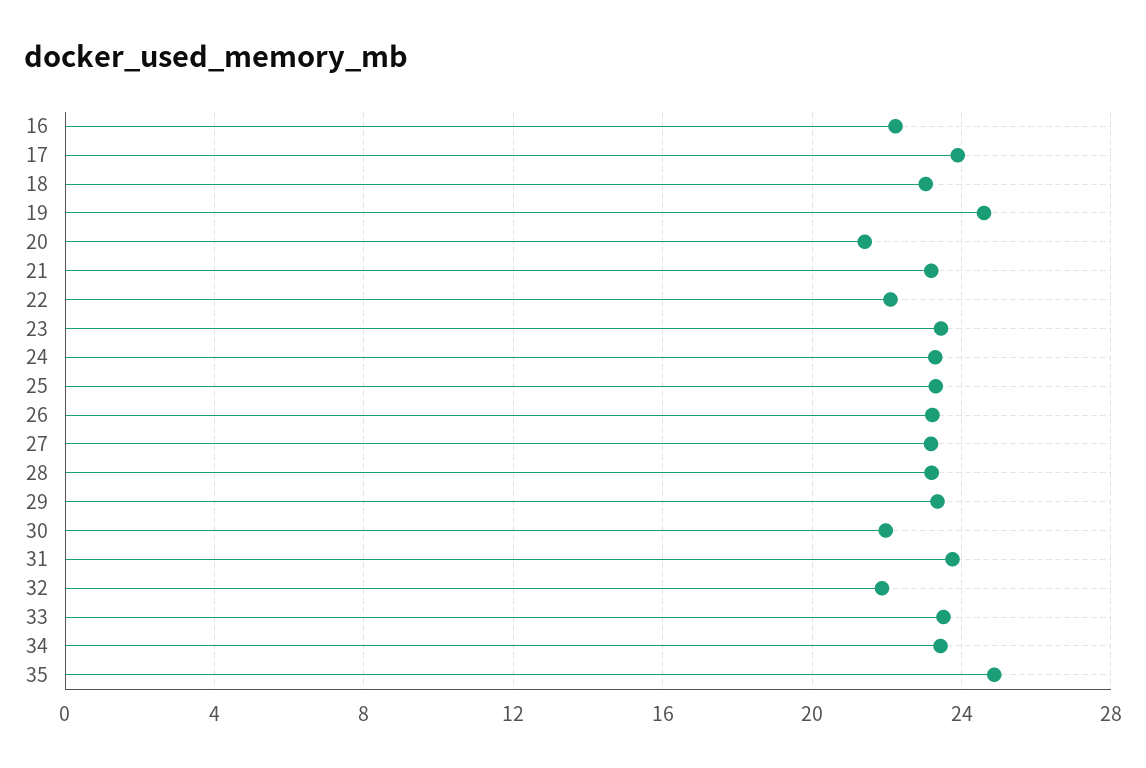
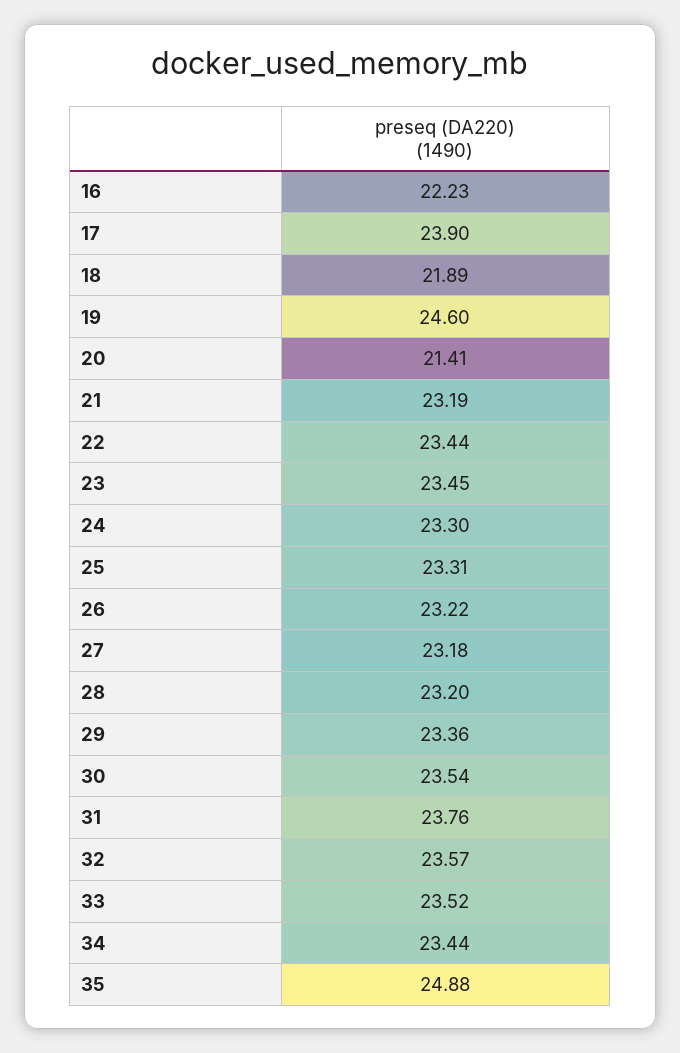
18: 23 -> 21.89
22: 22 -> 23.44
30: 22 -> 23.54
32: 22 -> 23.57

